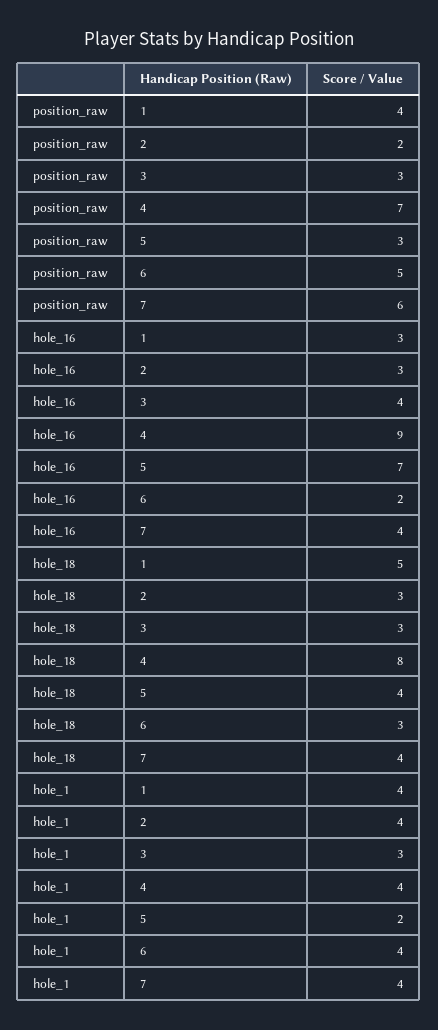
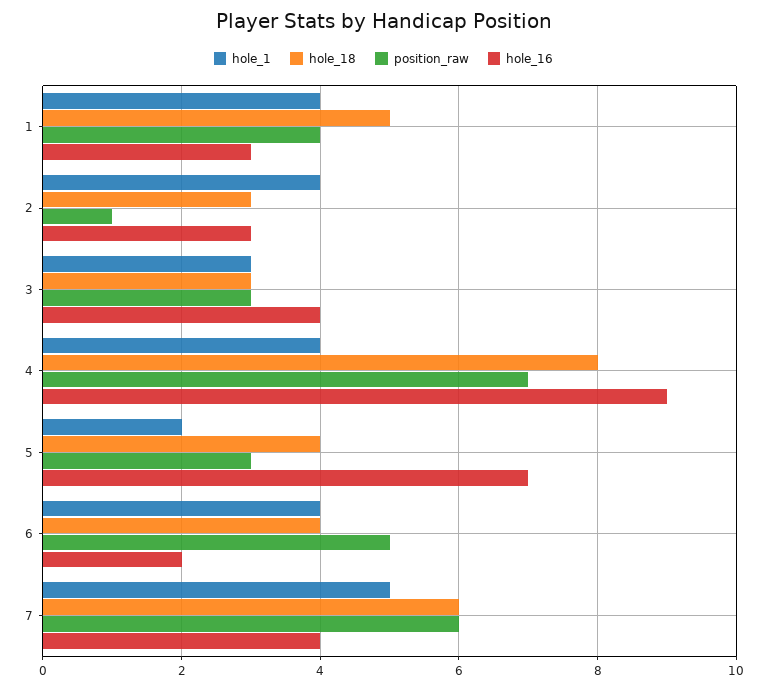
position_raw, 2: 2 -> 1
hole_18, 6: 3 -> 4
hole_18, 7: 4 -> 6
hole_1, 7: 4 -> 5

